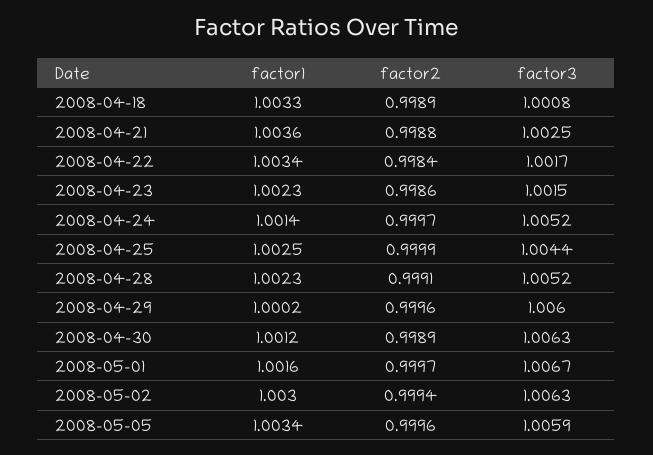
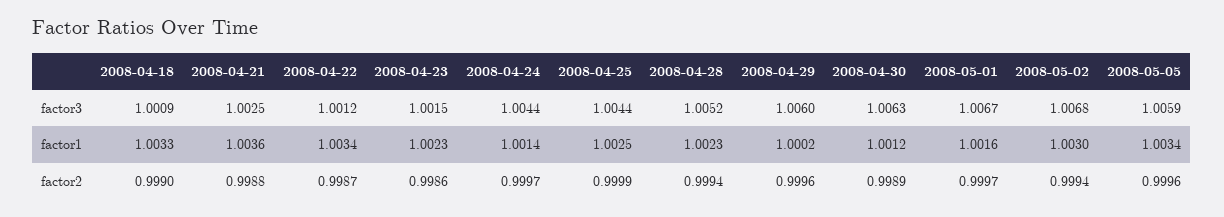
factor2, 2008-04-18: 0.9989 -> 0.999
factor3, 2008-04-18: 1.0008 -> 1.0009
factor2, 2008-04-22: 0.9984 -> 0.9987
factor3, 2008-04-22: 1.0017 -> 1.0012
factor3, 2008-04-24: 1.0052 -> 1.0044
factor2, 2008-04-28: 0.9991 -> 0.9994
factor3, 2008-05-02: 1.0063 -> 1.0068

